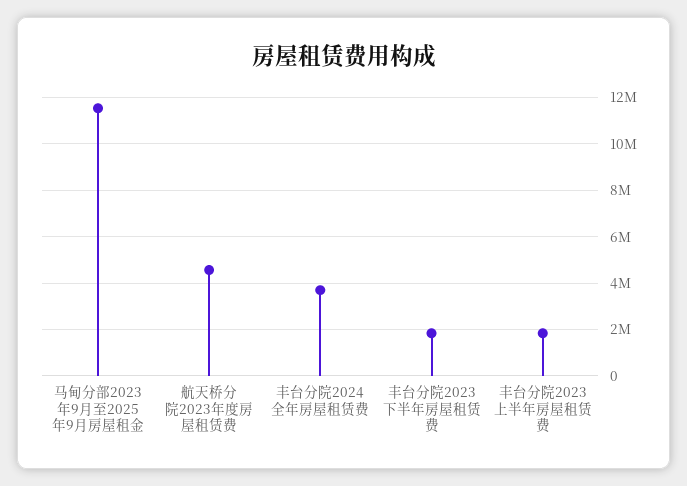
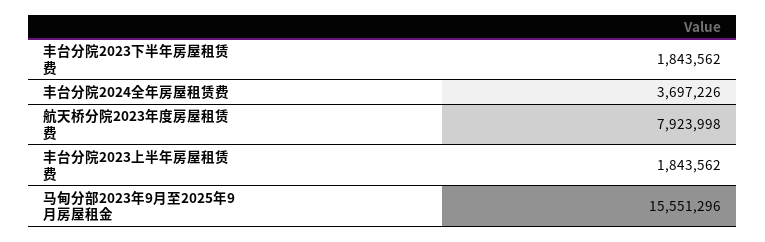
马甸分部2023年9月至2025年9月房屋租金: 11500000 -> 15551296
航天桥分院2023年度房屋租赁费: 4500000 -> 7923998

